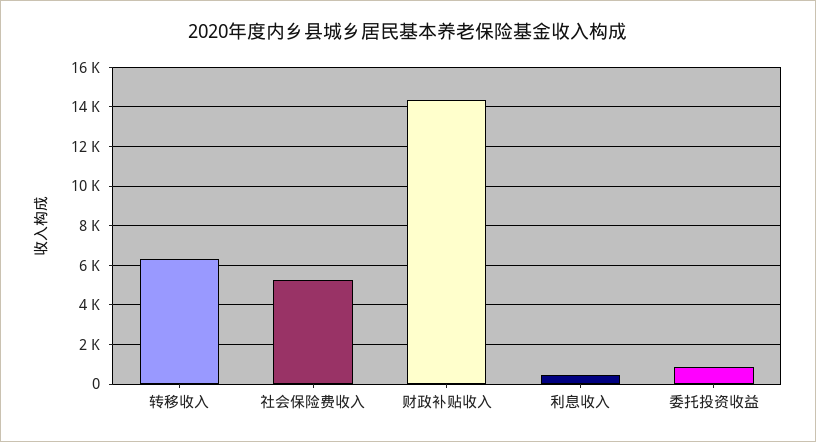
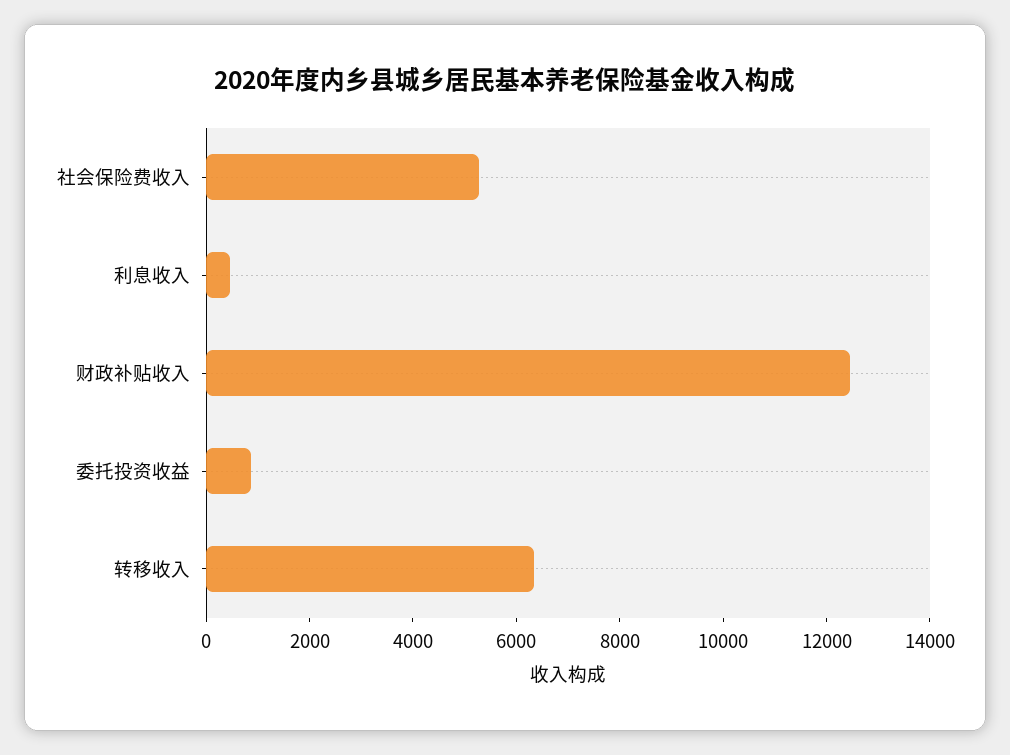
财政补贴收入: 14500 -> 12500

